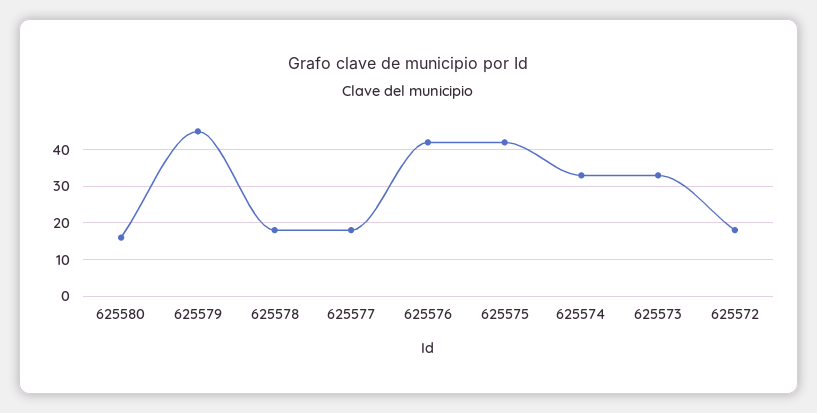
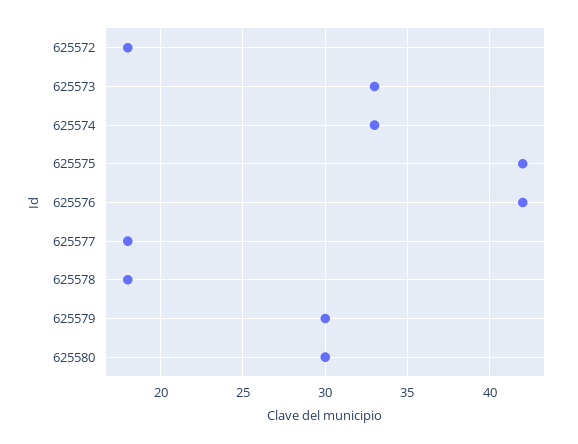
625580: 15 -> 30
625579: 45 -> 30

